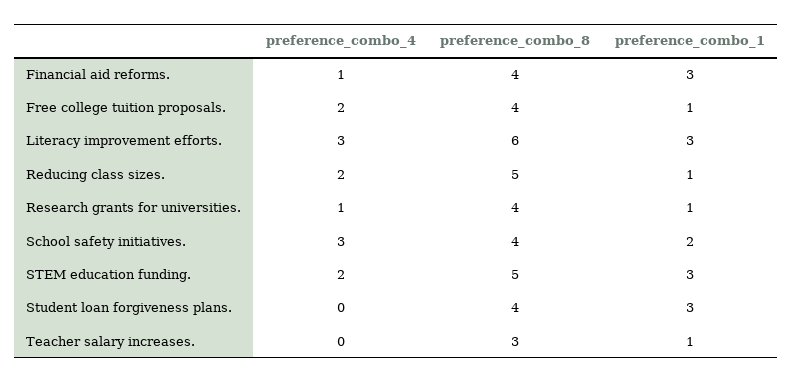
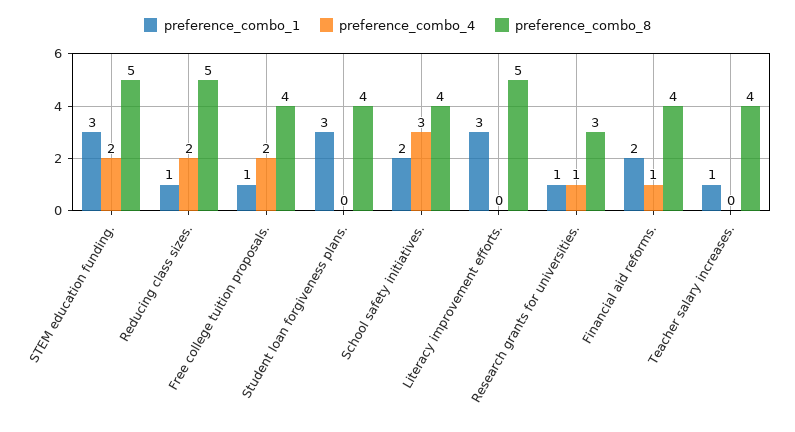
preference_combo_1, Financial aid reforms.: 3 -> 2
preference_combo_4, Literacy improvement efforts.: 3 -> 0
preference_combo_8, Literacy improvement efforts.: 6 -> 5
preference_combo_8, Research grants for universities.: 4 -> 3
preference_combo_8, Teacher salary increases.: 3 -> 4

